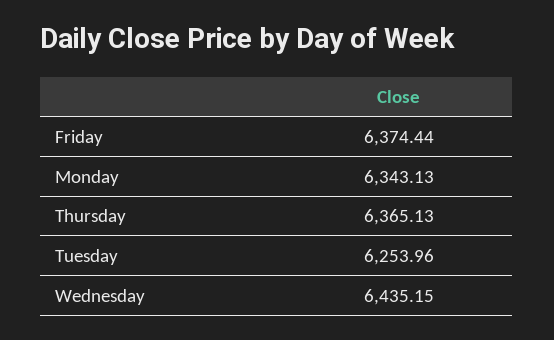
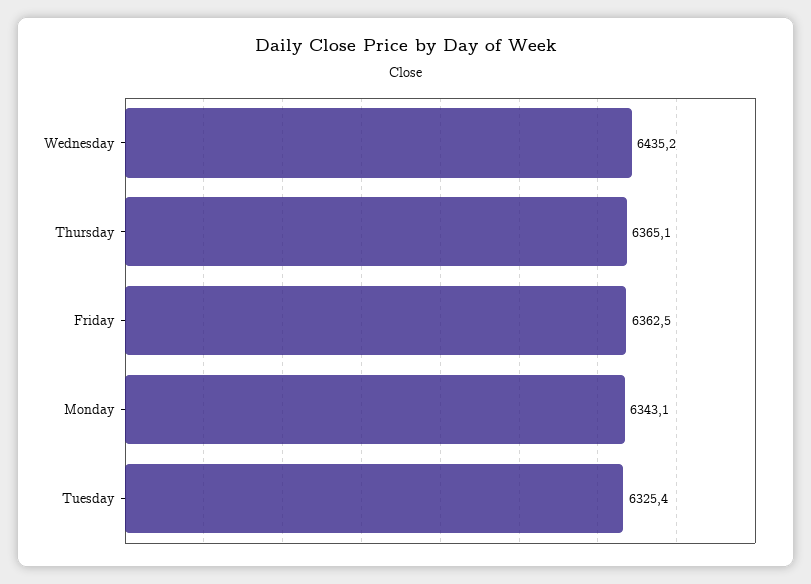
Friday: 6374.44 -> 6362.5
Tuesday: 6253.96 -> 6325.4

